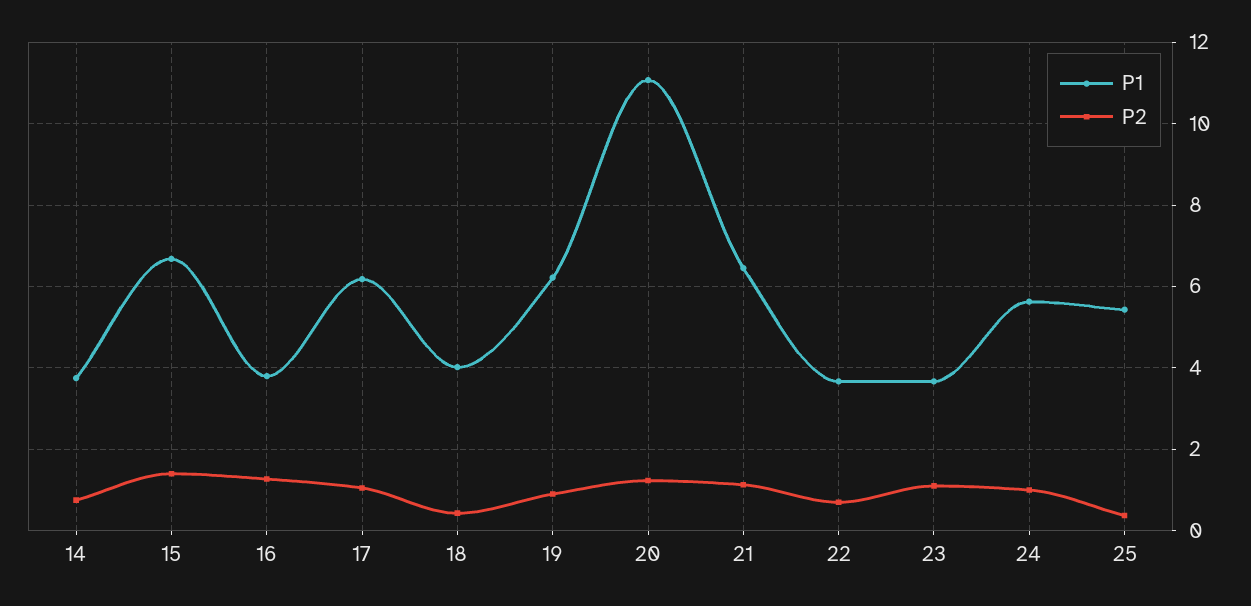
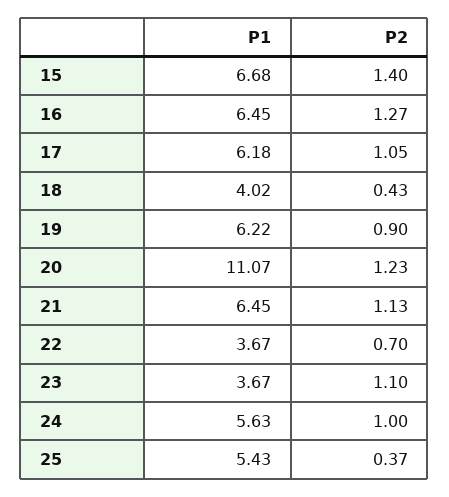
P1, 14: 3.8 -> none
P2, 14: 0.8 -> none
P1, 16: 3.8 -> 6.45

